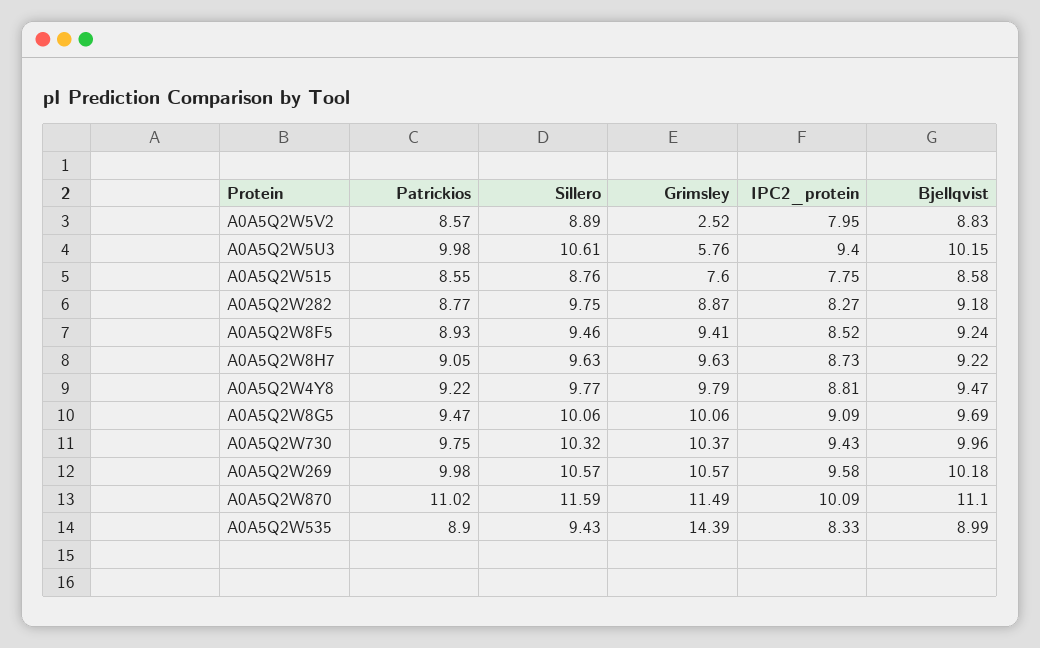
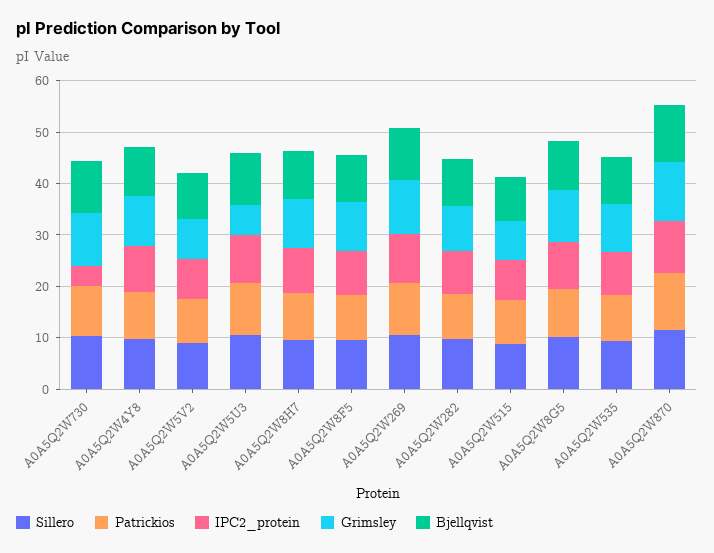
Grimsley, A0A5Q2W5V2: 2.52 -> 8
IPC2_protein, A0A5Q2W730: 9.43 -> 4
Grimsley, A0A5Q2W535: 14.39 -> 10

